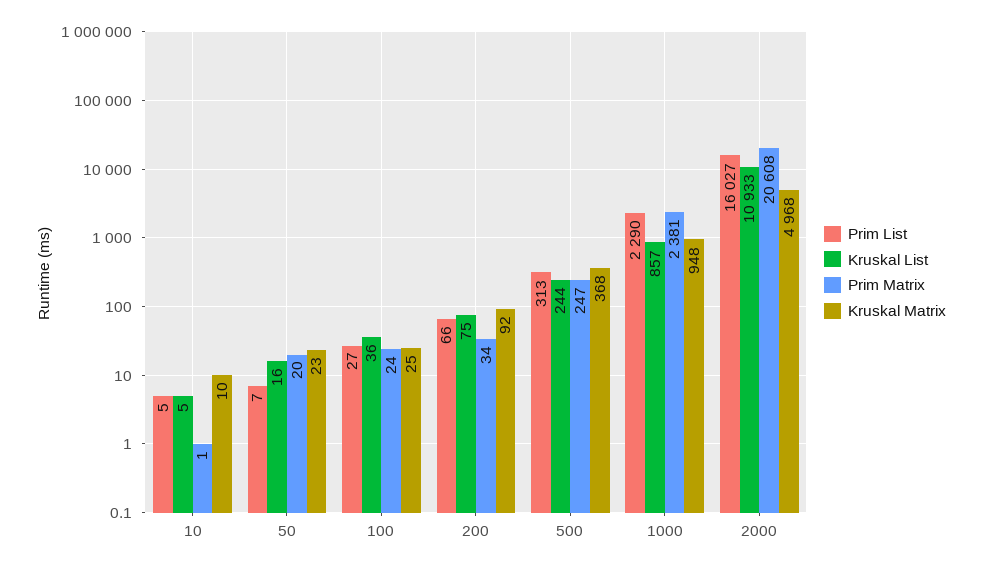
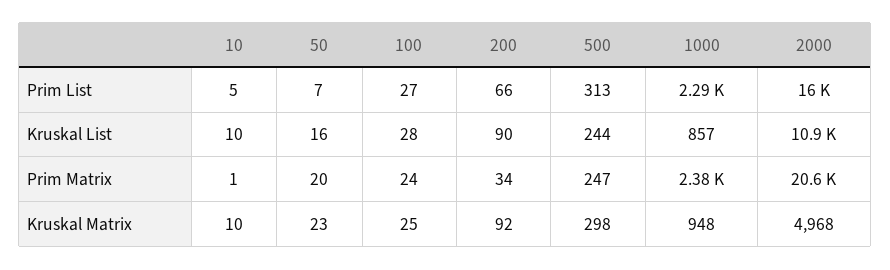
Kruskal List, 10: 5 -> 10
Kruskal List, 100: 36 -> 28
Kruskal List, 200: 75 -> 90
Kruskal Matrix, 500: 368 -> 298

